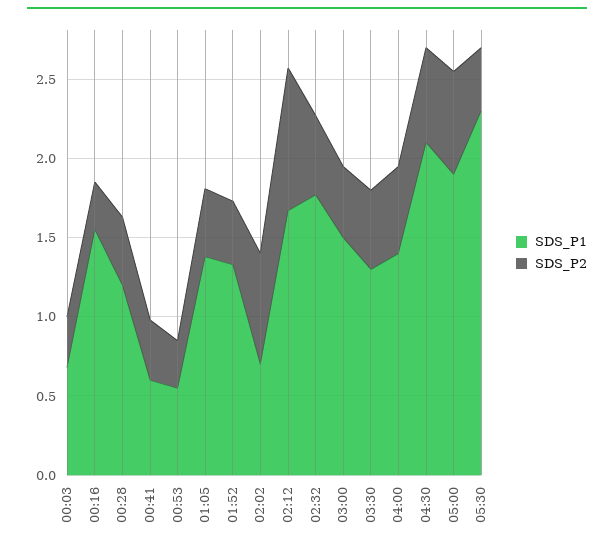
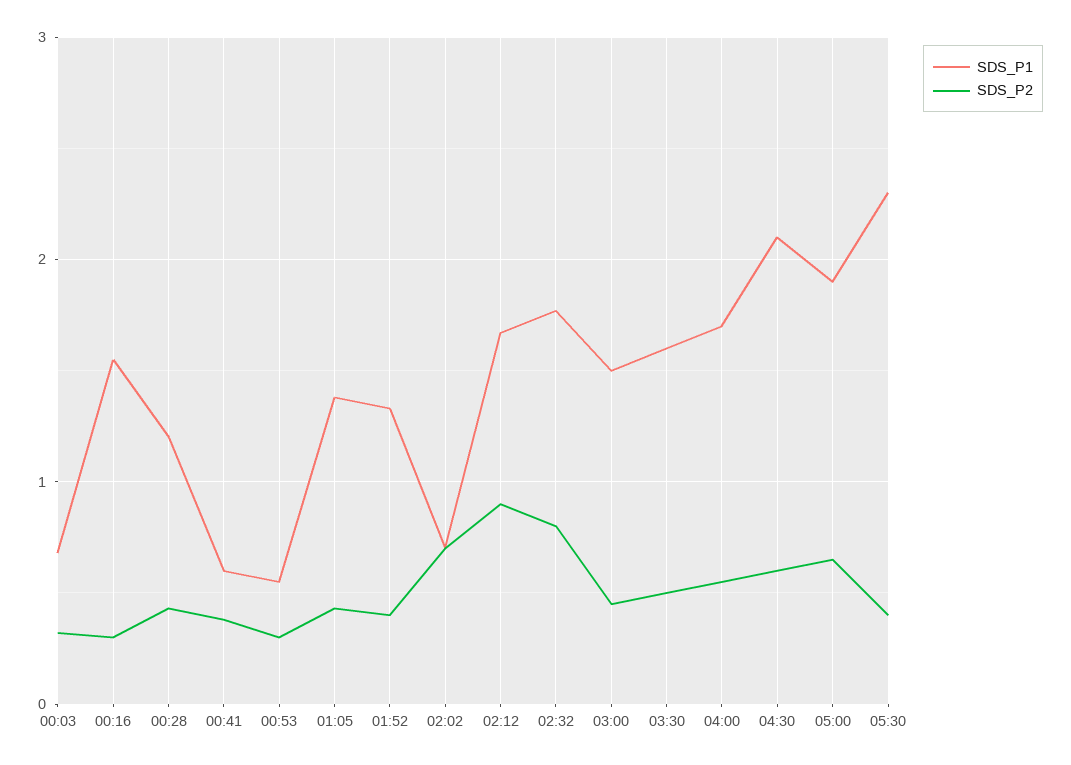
SDS_P2, 02:32: 0.5 -> 0.8
SDS_P1, 03:30: 1.3 -> 1.6
SDS_P1, 04:00: 1.4 -> 1.7

